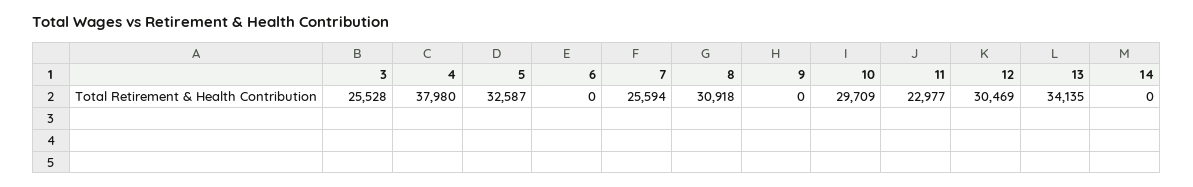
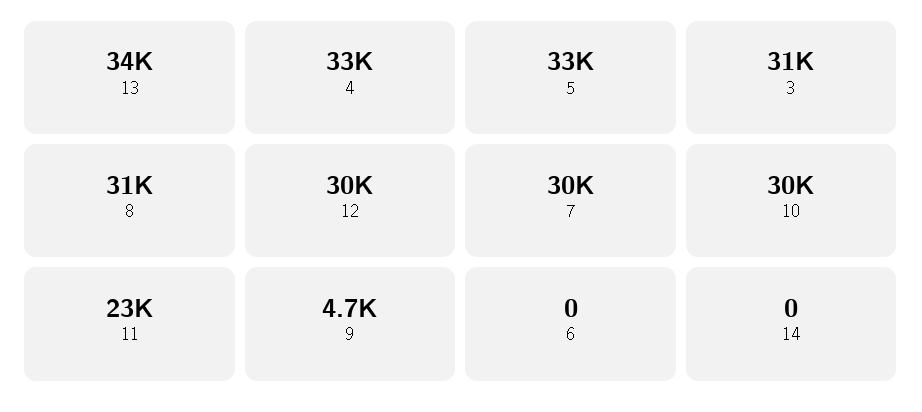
3: 25528 -> 31000
4: 37980 -> 33000
7: 25594 -> 30000
9: 0 -> 4700

